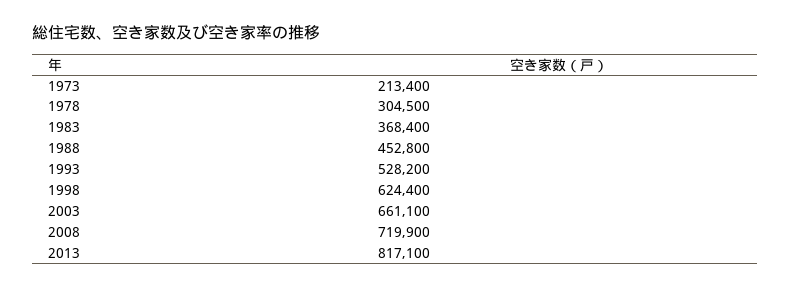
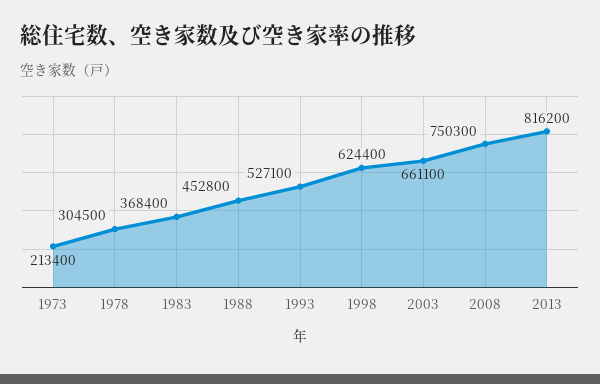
1993: 528200 -> 527100
2008: 719900 -> 750300
2013: 817100 -> 816200

